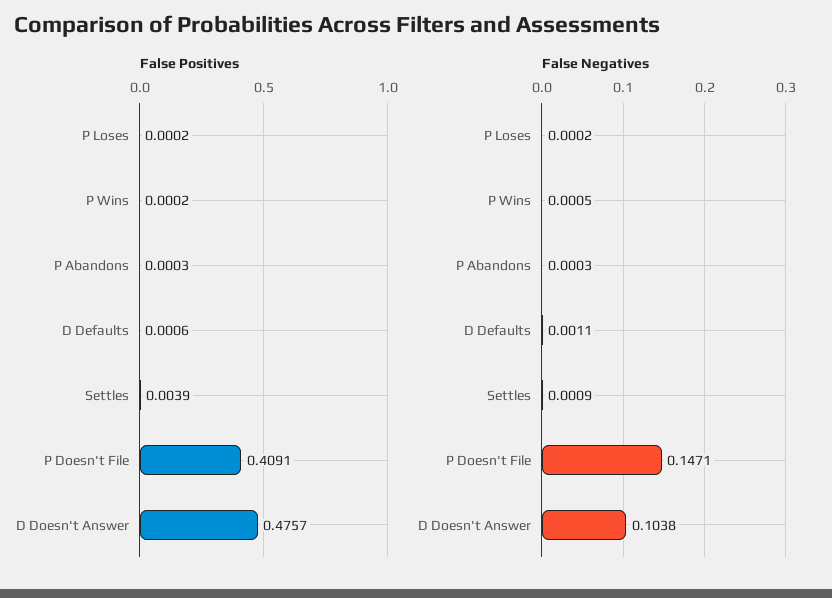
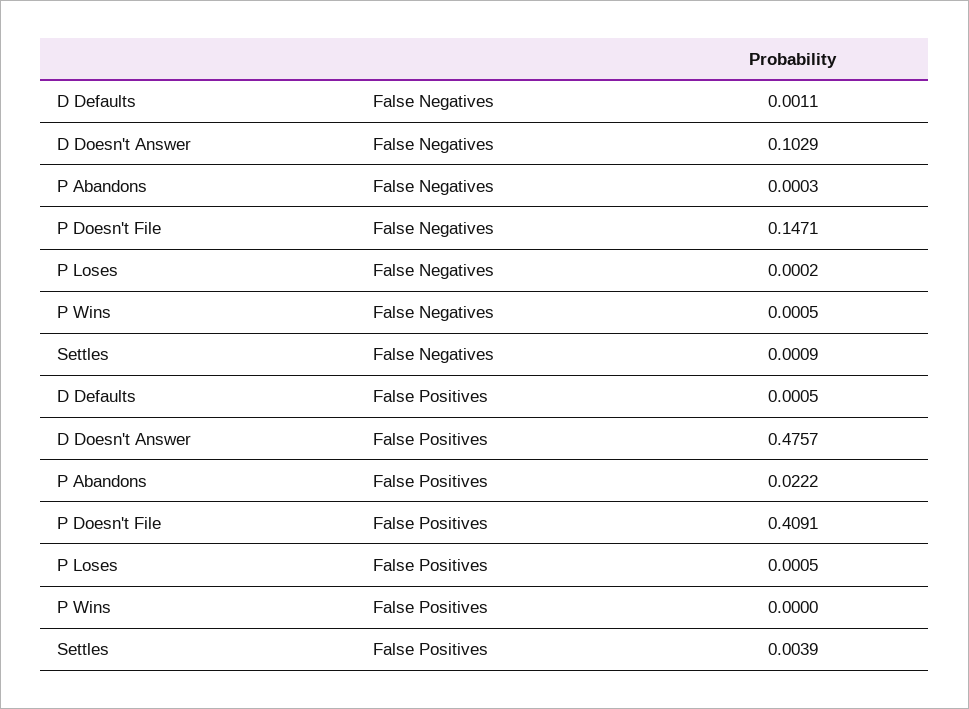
False Positives, P Loses: 0.0002 -> 0.0005
False Positives, P Wins: 0.0002 -> 0
False Positives, P Abandons: 0.0003 -> 0.0222
False Positives, D Defaults: 0.0006 -> 0.0005
False Negatives, D Doesn't Answer: 0.1038 -> 0.1029

